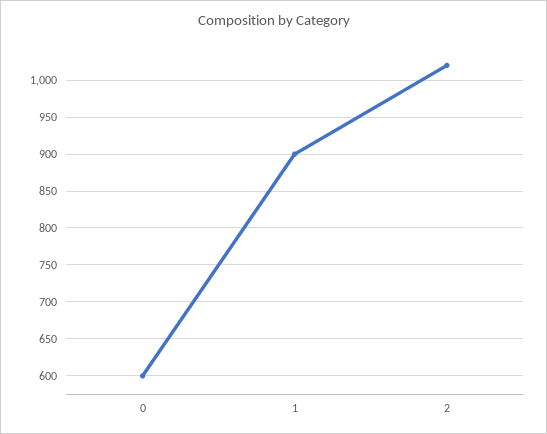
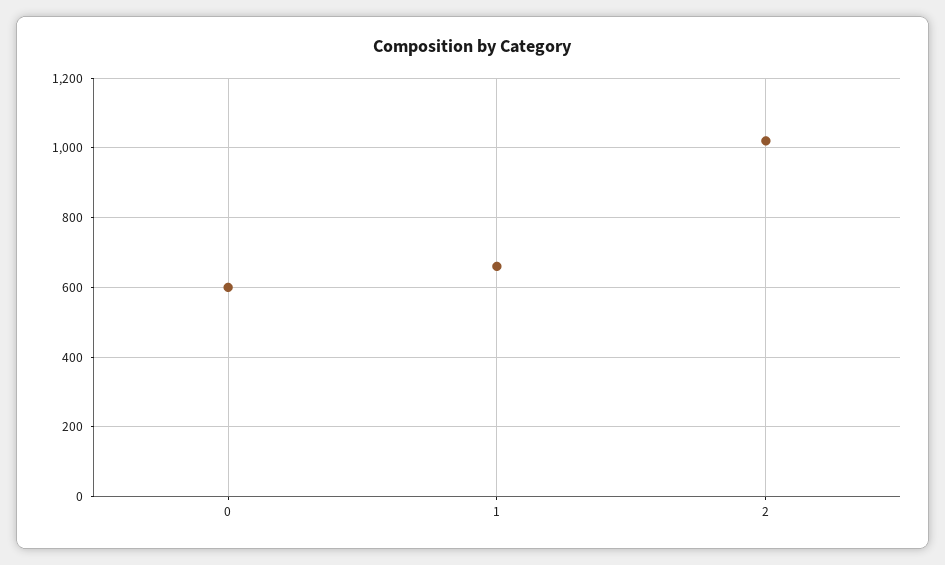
1: 900 -> 660

